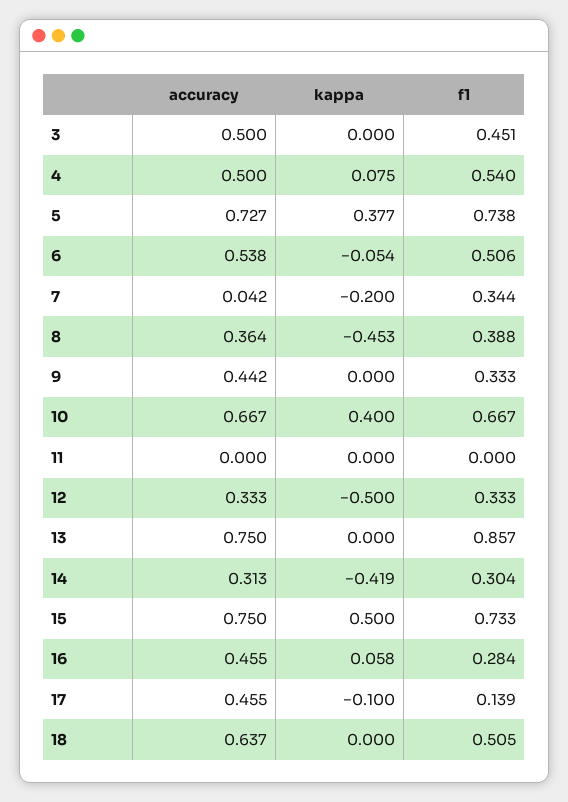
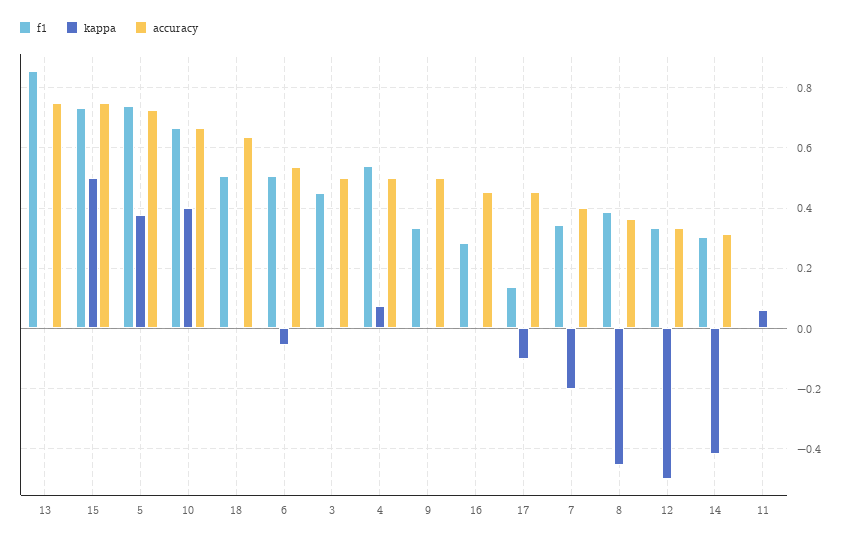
accuracy, 7: 0.042 -> 0.4
accuracy, 9: 0.442 -> 0.5
kappa, 11: 0 -> 0.06
kappa, 16: 0.058 -> 0

